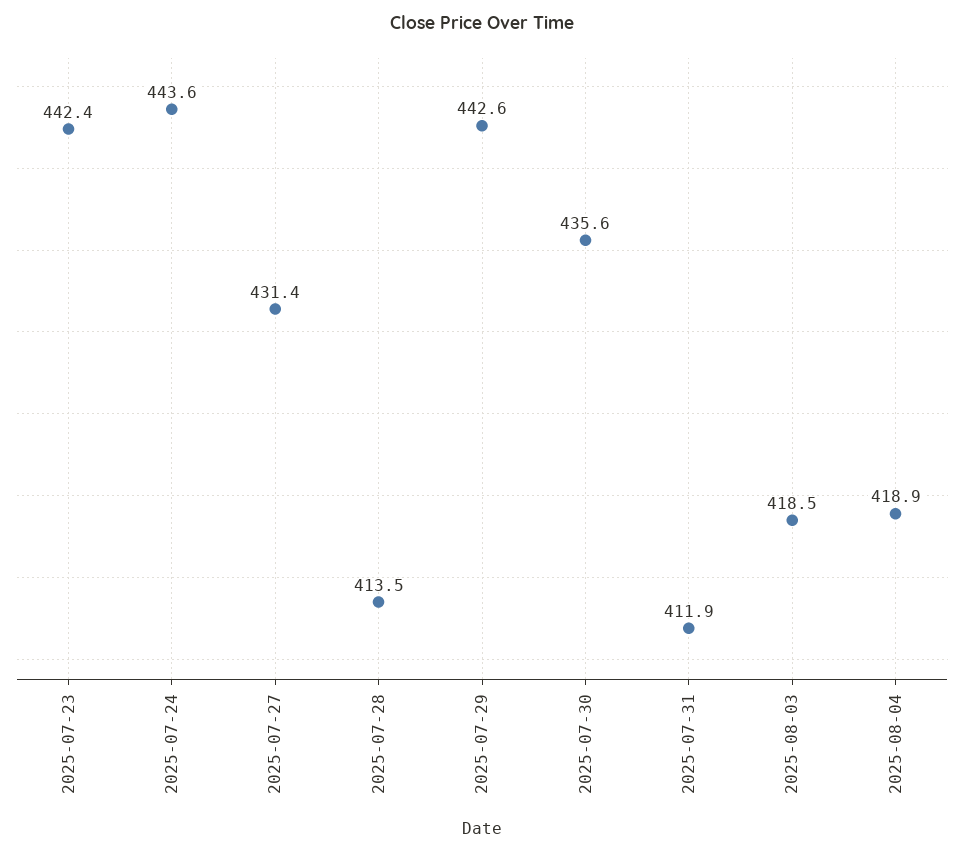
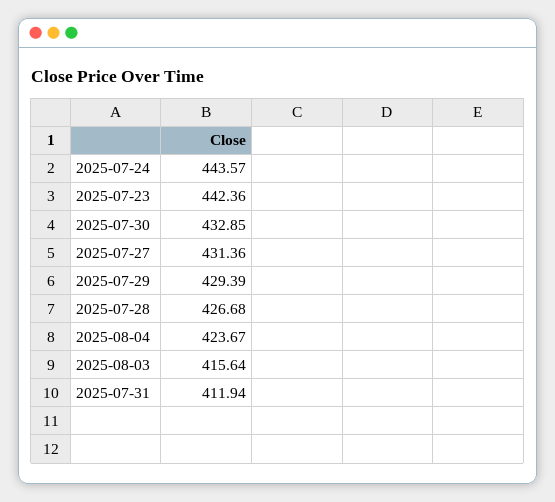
2025-07-28: 413.5 -> 426.68
2025-07-29: 442.6 -> 429.39
2025-07-30: 435.6 -> 432.85
2025-08-03: 418.5 -> 415.64
2025-08-04: 418.9 -> 423.67

